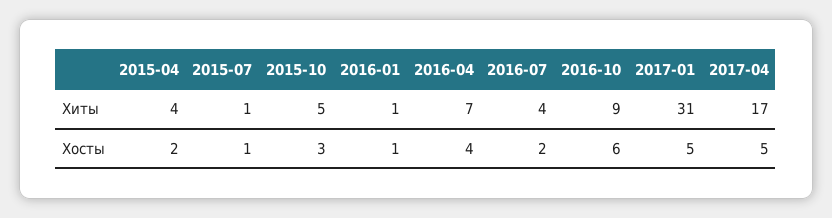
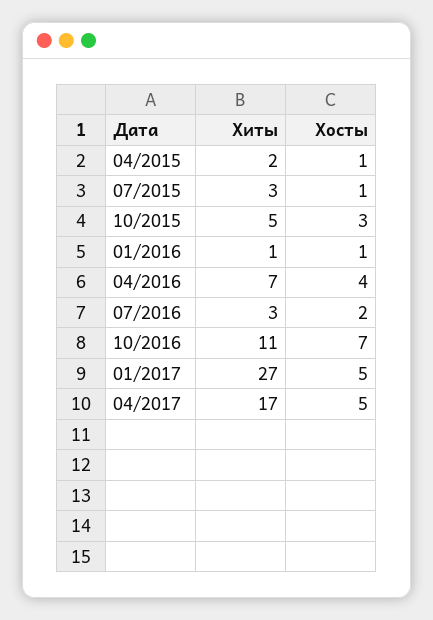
2015-04, Хиты: 4 -> 2
2015-07, Хиты: 1 -> 3
2016-07, Хиты: 4 -> 3
2016-10, Хиты: 9 -> 11
2017-01, Хиты: 31 -> 27
2015-04, Хосты: 2 -> 1
2016-10, Хосты: 6 -> 7

